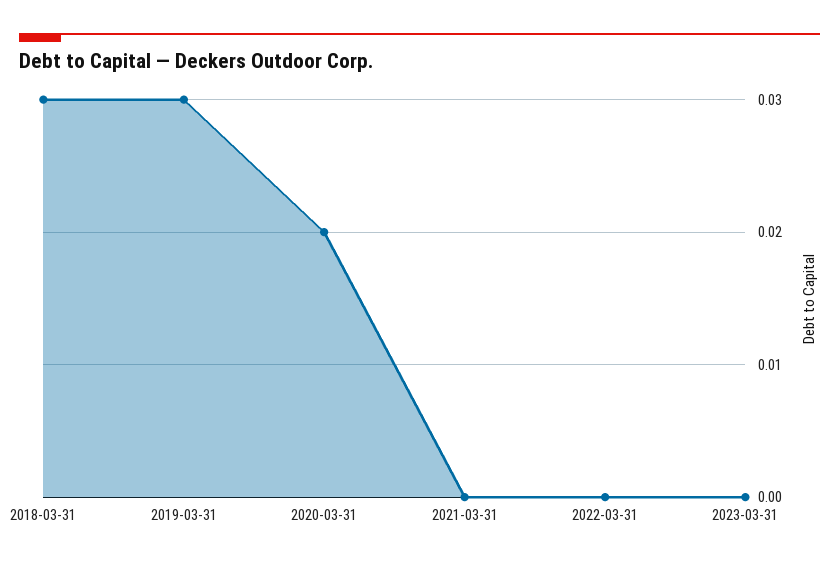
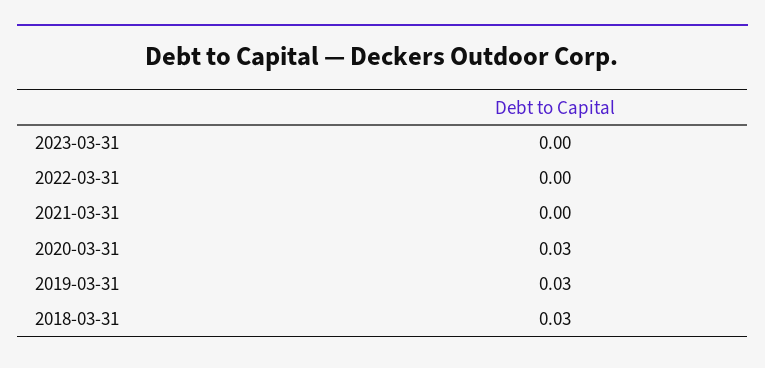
2020-03-31: 0.02 -> 0.03

